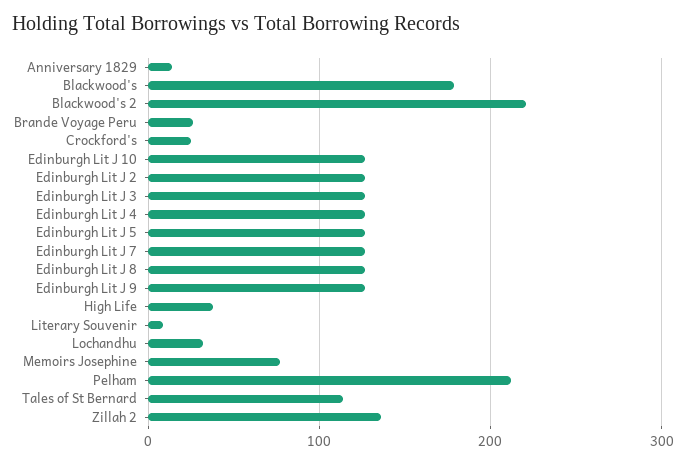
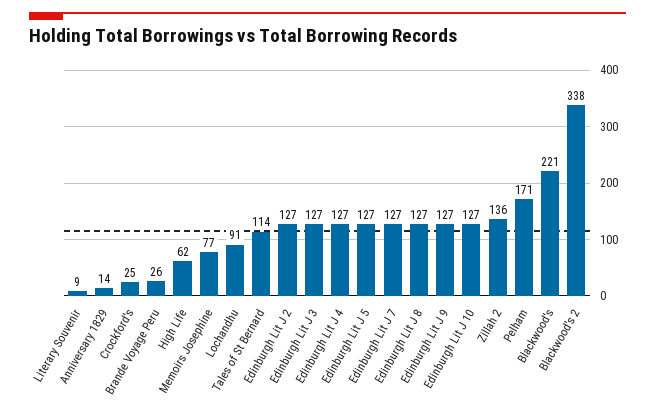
Blackwood's: 180 -> 221
Blackwood's 2: 220 -> 338
High Life: 40 -> 62
Lochandhu: 30 -> 91
Pelham: 210 -> 171

